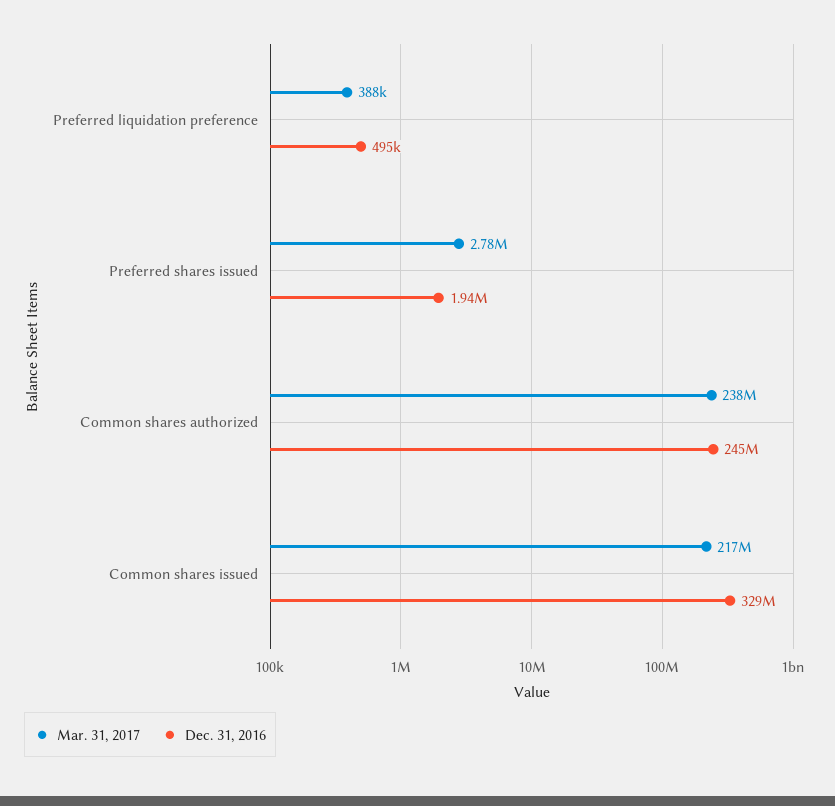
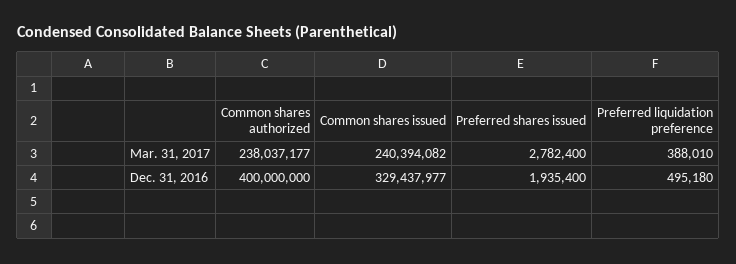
Dec. 31, 2016, Common shares authorized: 245000000 -> 400000000
Mar. 31, 2017, Common shares issued: 217000000 -> 240394082

